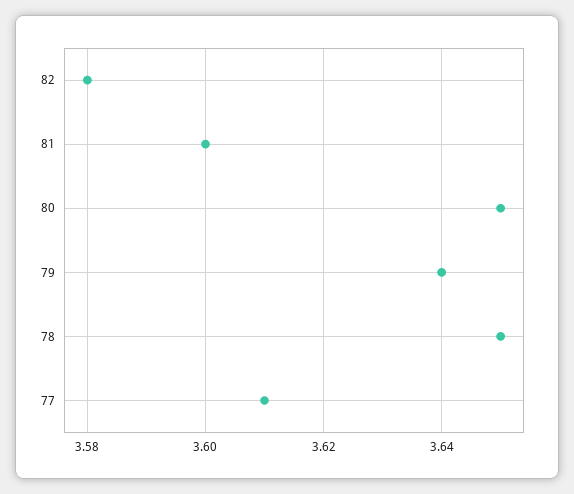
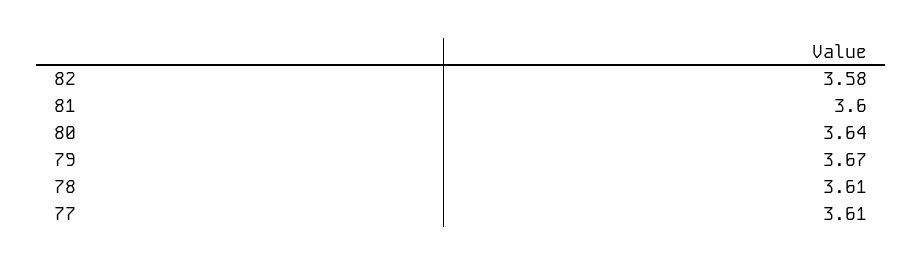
80: 3.65 -> 3.64
79: 3.64 -> 3.67
78: 3.65 -> 3.61

